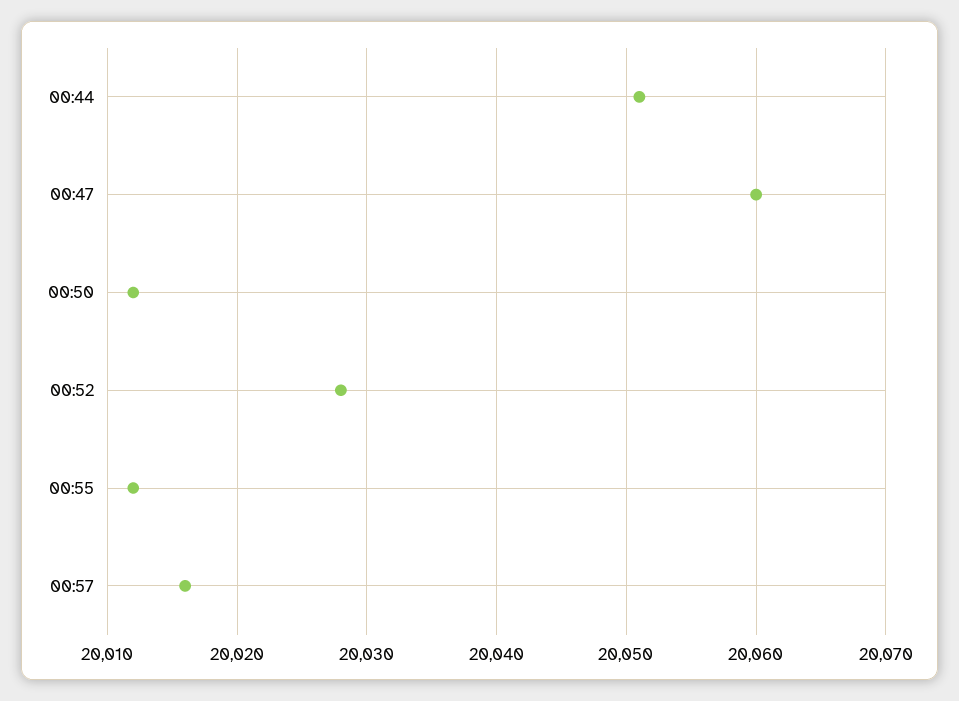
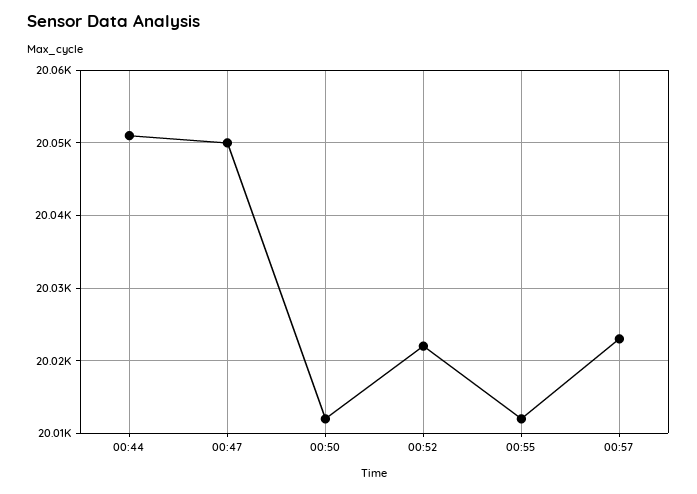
00:47: 20060 -> 20050
00:52: 20028 -> 20022
00:57: 20016 -> 20023

